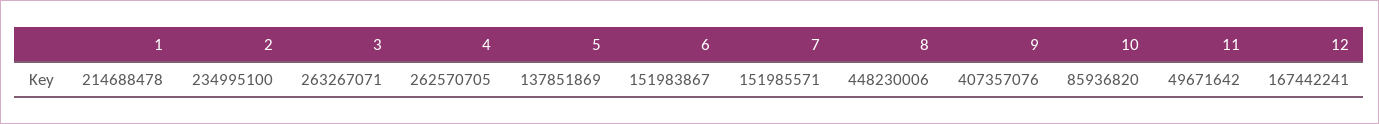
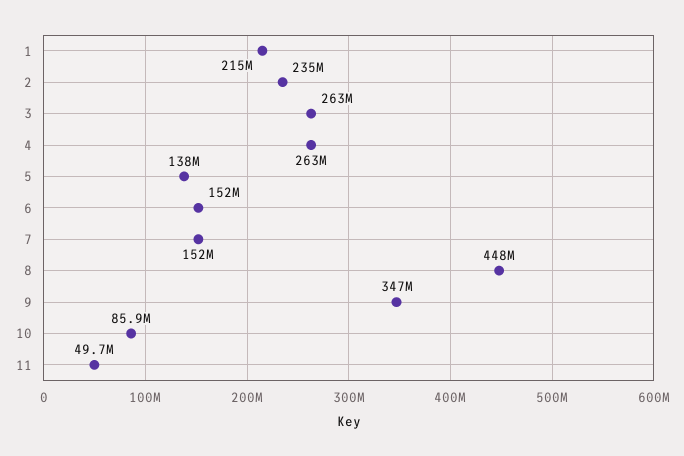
9: 407357076 -> 347000000
12: 167442241 -> none

